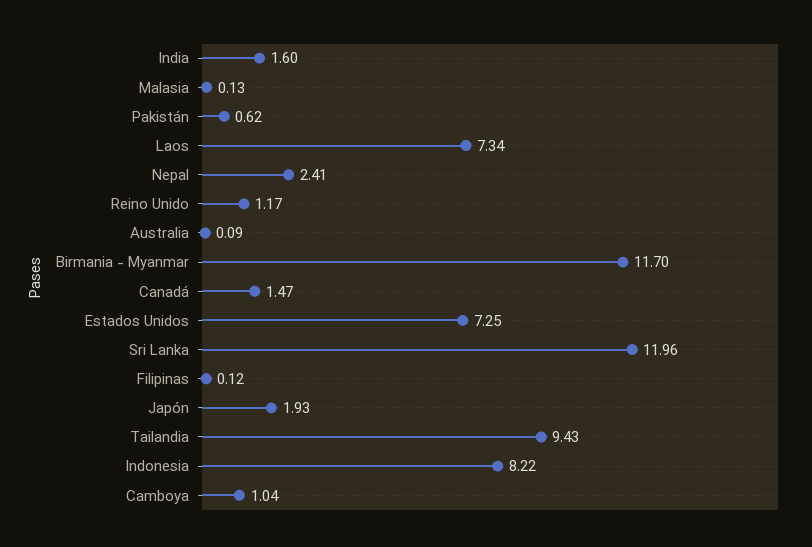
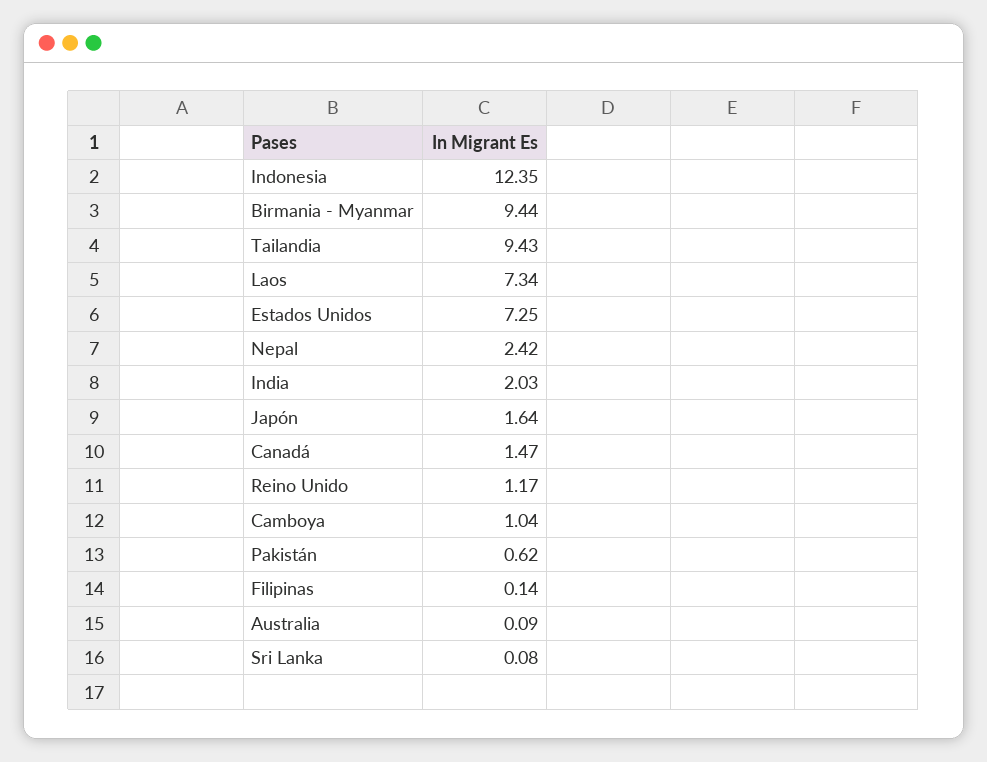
India: 1.6 -> 2.03
Malasia: 0.13 -> none
Nepal: 2.41 -> 2.42
Birmania - Myanmar: 11.7 -> 9.44
Sri Lanka: 11.96 -> 0.08
Filipinas: 0.12 -> 0.14
Japón: 1.93 -> 1.64
Indonesia: 8.22 -> 12.35

